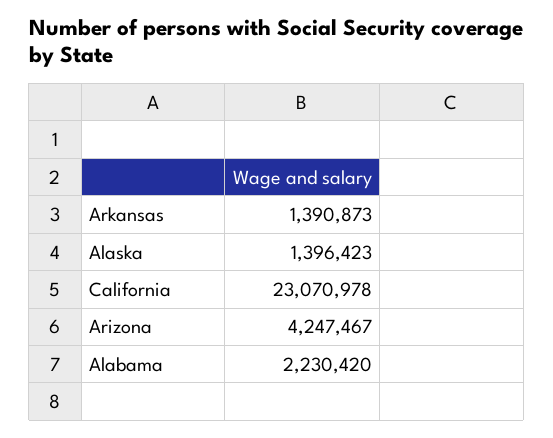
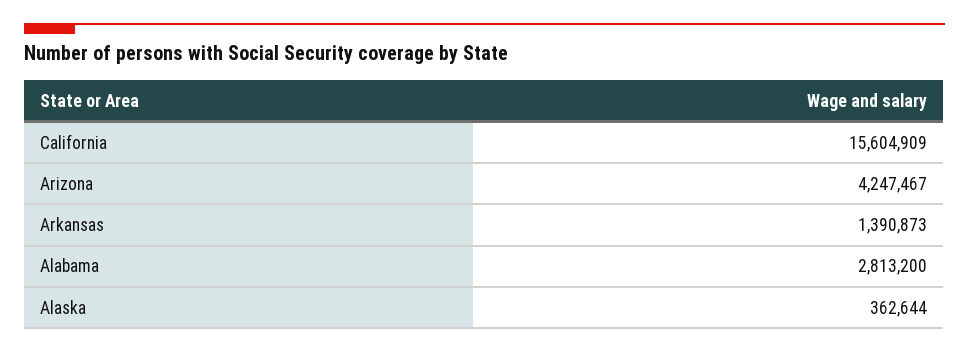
Alaska: 1396423 -> 362644
California: 23070978 -> 15604909
Alabama: 2230420 -> 2813200

